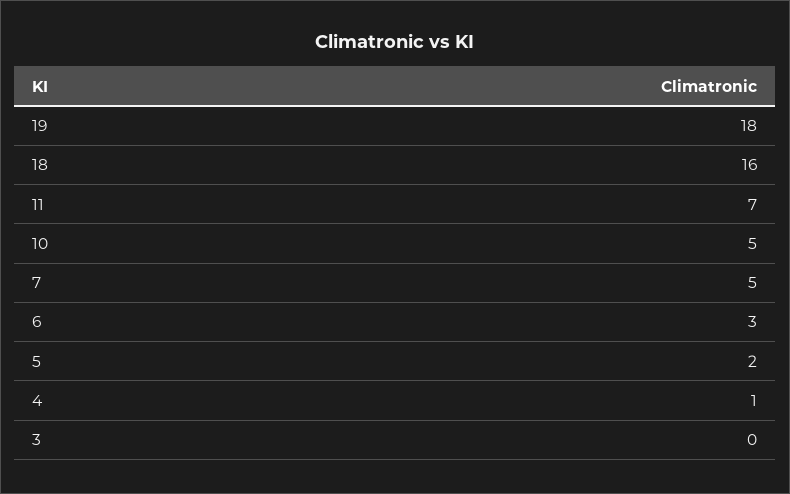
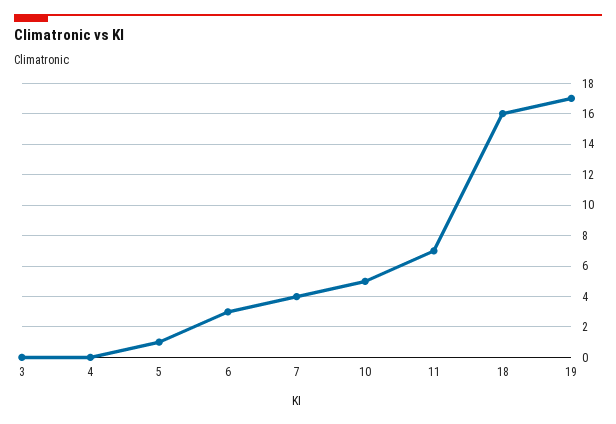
19: 18 -> 17
7: 5 -> 4
5: 2 -> 1
4: 1 -> 0

